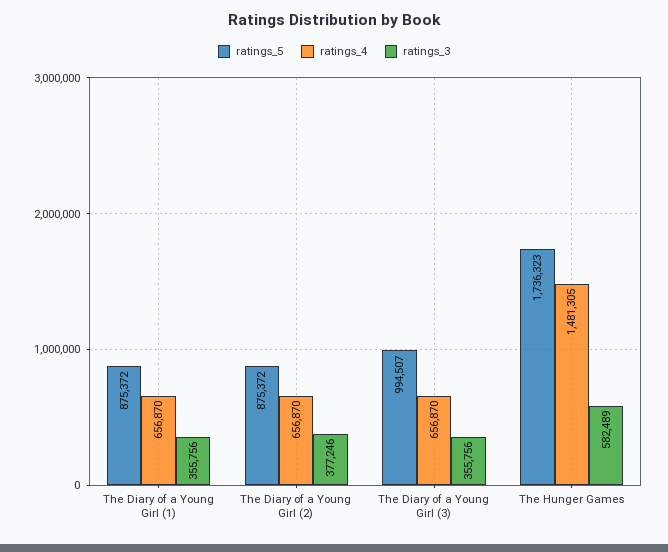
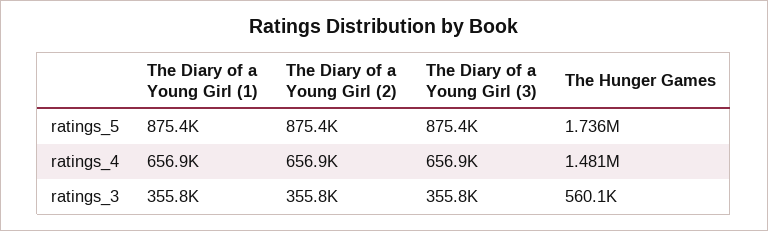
ratings_3, The Diary of a Young Girl (2): 377246 -> 355800
ratings_5, The Diary of a Young Girl (3): 994507 -> 875400
ratings_3, The Hunger Games: 582489 -> 560100

